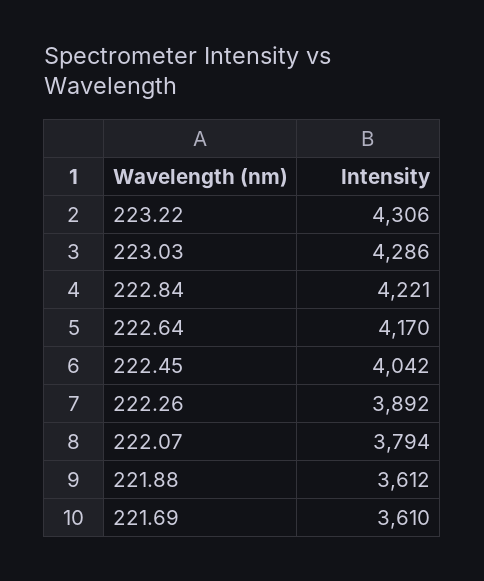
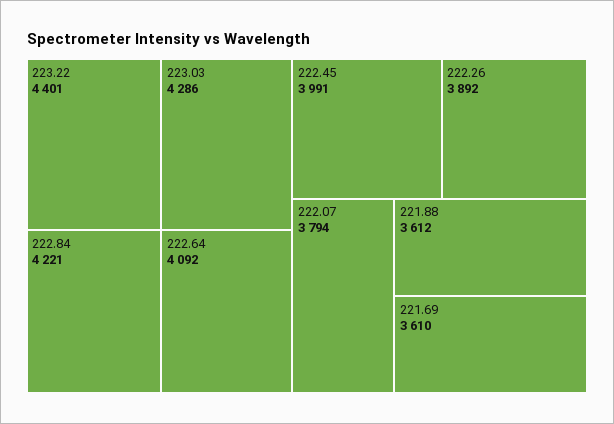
223.22: 4306 -> 4401
222.64: 4170 -> 4092
222.45: 4042 -> 3991

